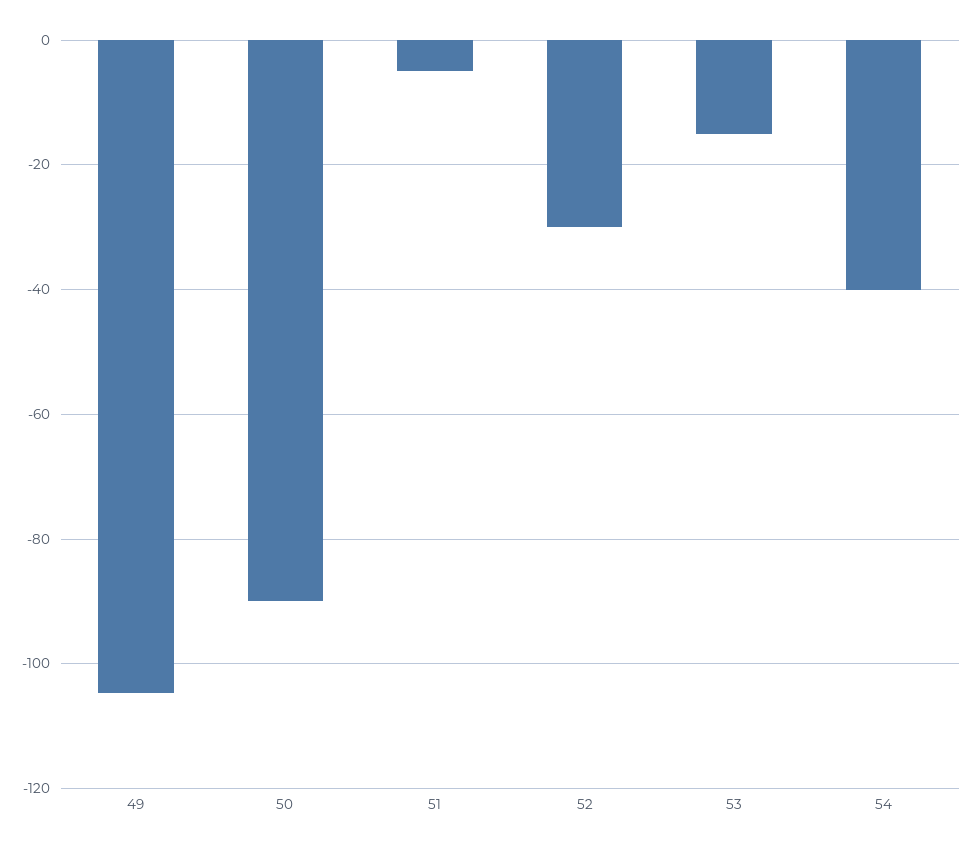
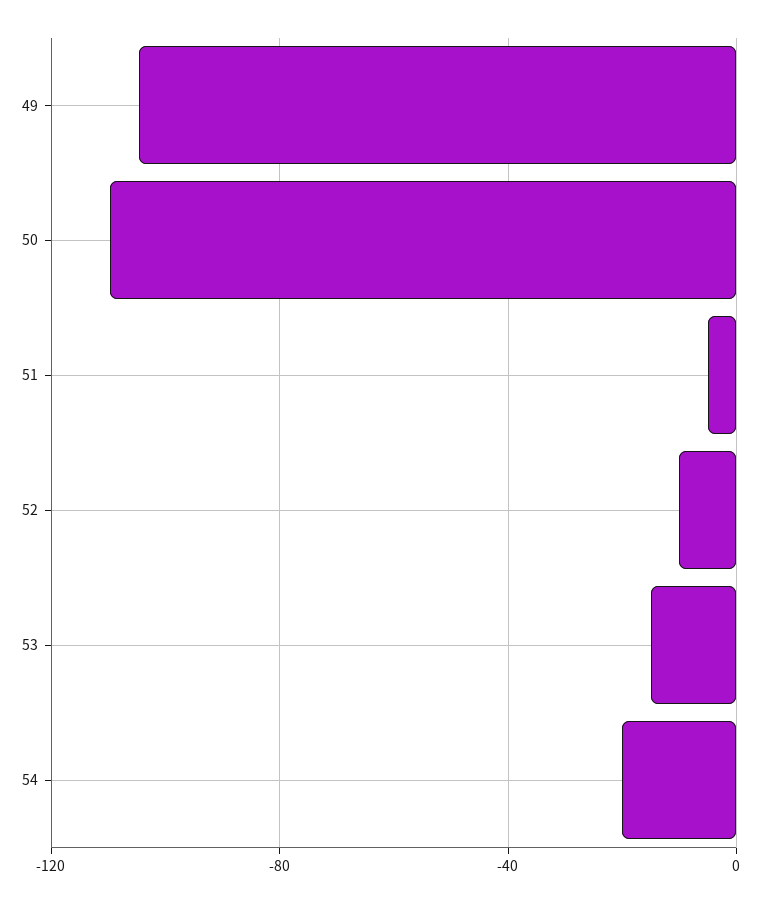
50: -90 -> -110
52: -30 -> -10
54: -40 -> -20

